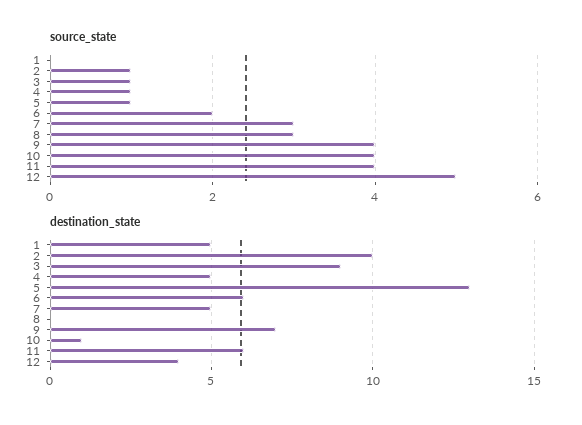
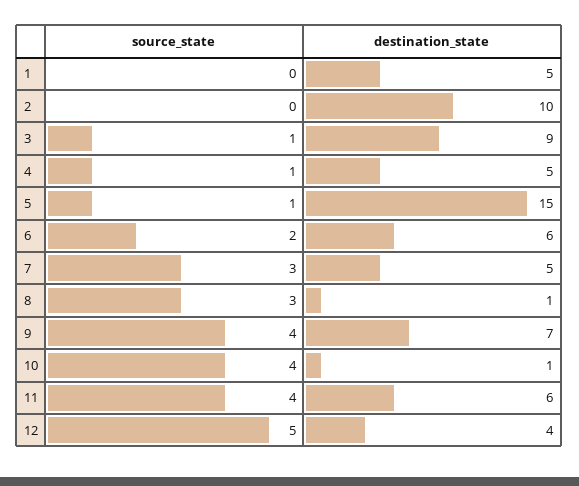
source_state, 2: 1 -> 0
destination_state, 5: 13 -> 15
destination_state, 8: 0 -> 1

